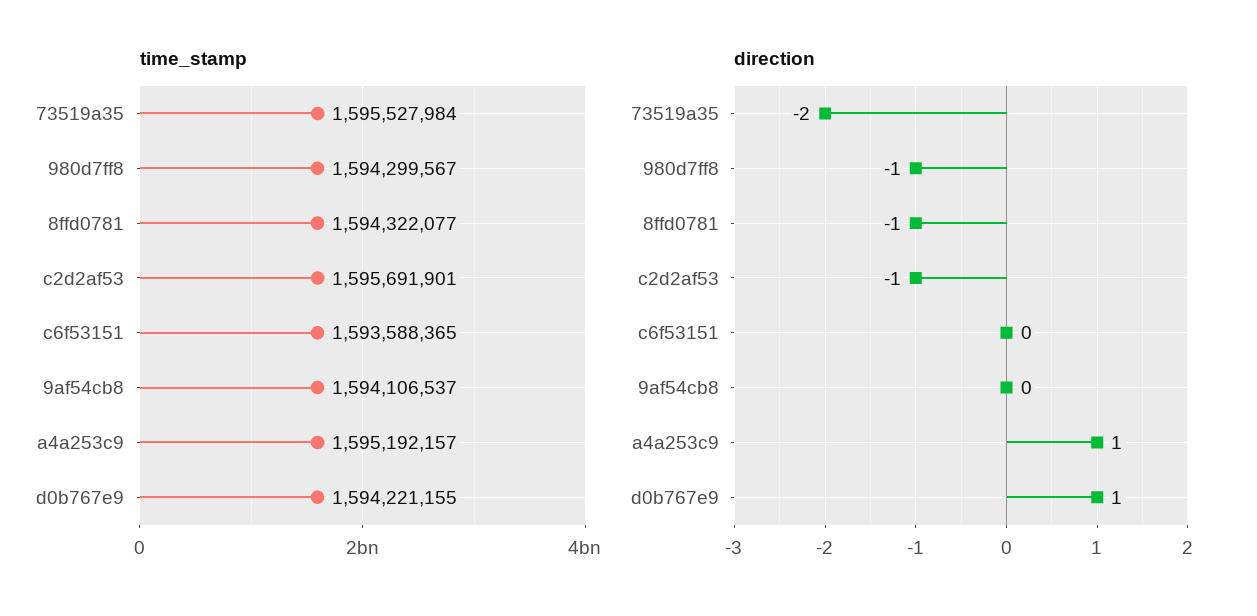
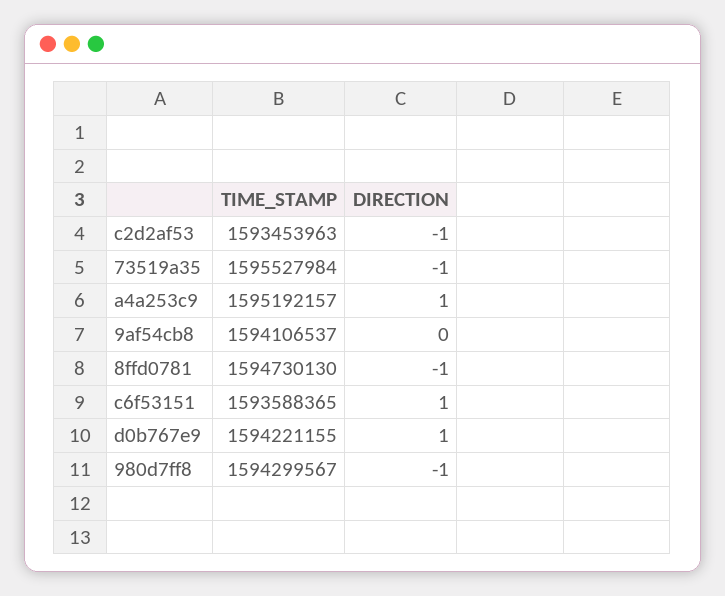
time_stamp, 8ffd0781: 1594322077 -> 1594730130
time_stamp, c2d2af53: 1595691901 -> 1593453963
direction, 73519a35: -2 -> -1
direction, c6f53151: 0 -> 1

